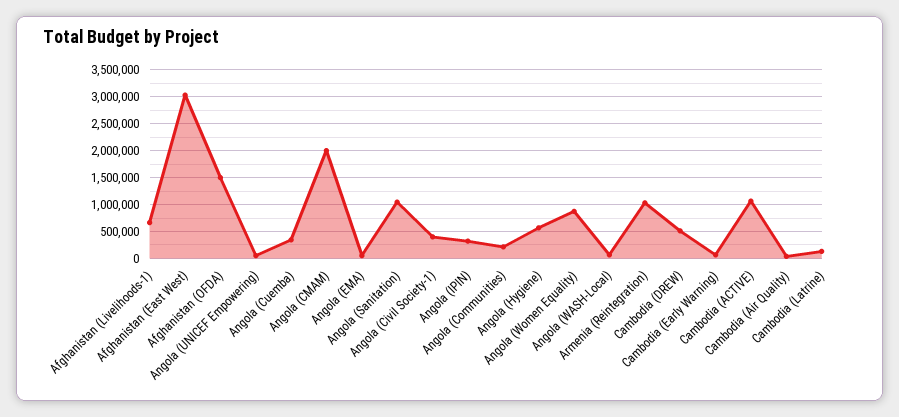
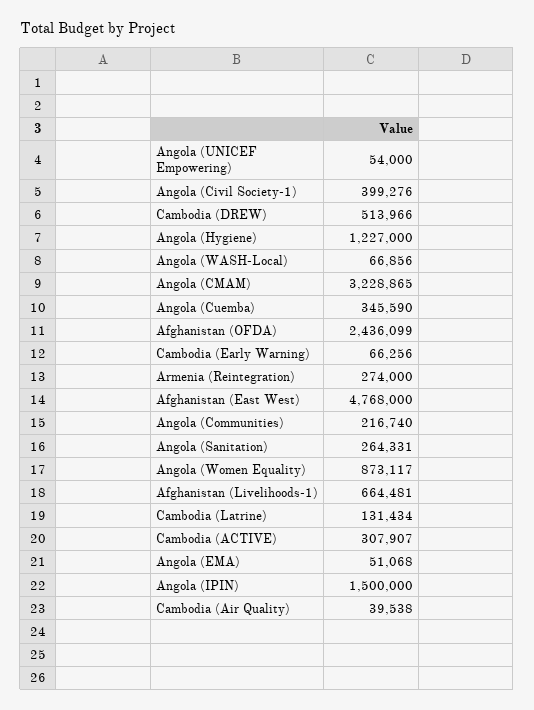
Afghanistan (East West): 3000000 -> 4768000
Afghanistan (OFDA): 1500000 -> 2436099
Angola (CMAM): 2000000 -> 3228865
Angola (Sanitation): 1000000 -> 264331
Angola (IPIN): 250000 -> 1500000
Angola (Hygiene): 500000 -> 1227000
Armenia (Reintegration): 1000000 -> 274000
Cambodia (ACTIVE): 1000000 -> 307907

